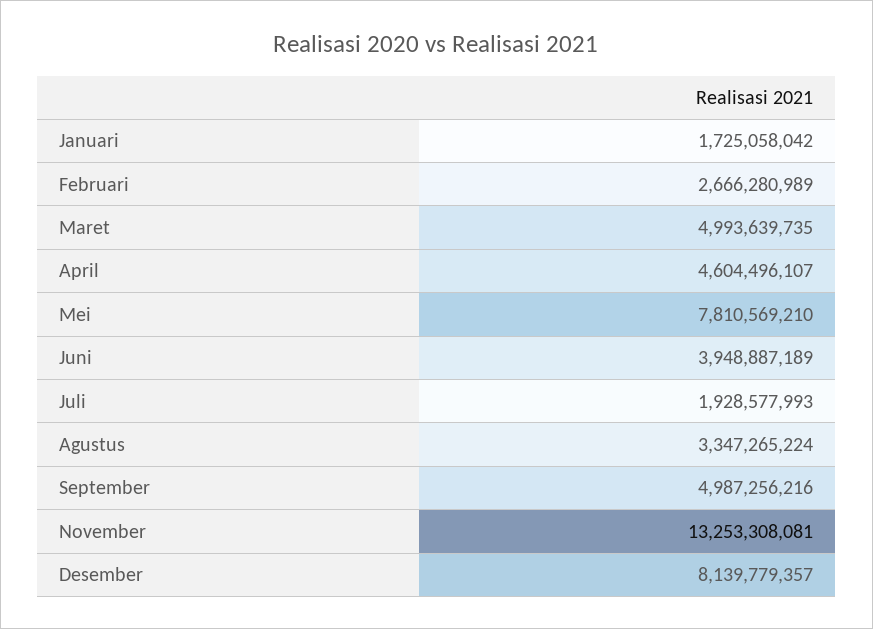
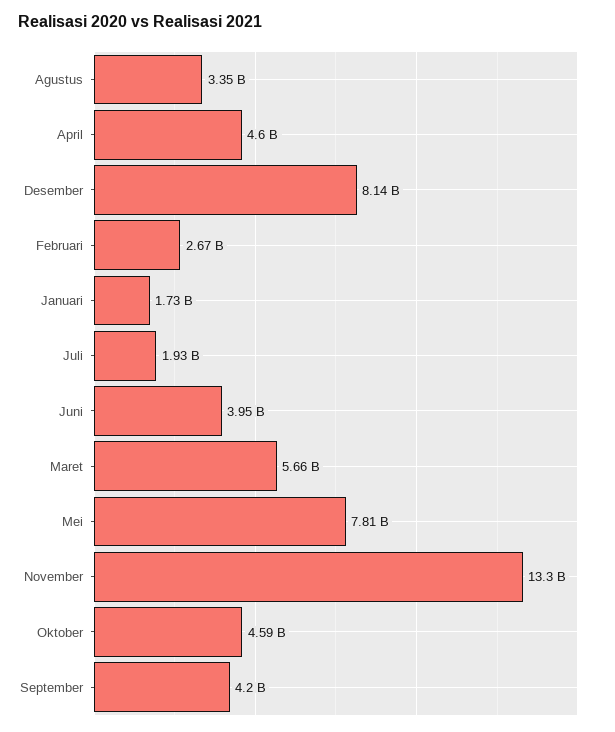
Maret: 4993639735 -> 5660000000
September: 4987256216 -> 4200000000
Oktober: none -> 4590000000

